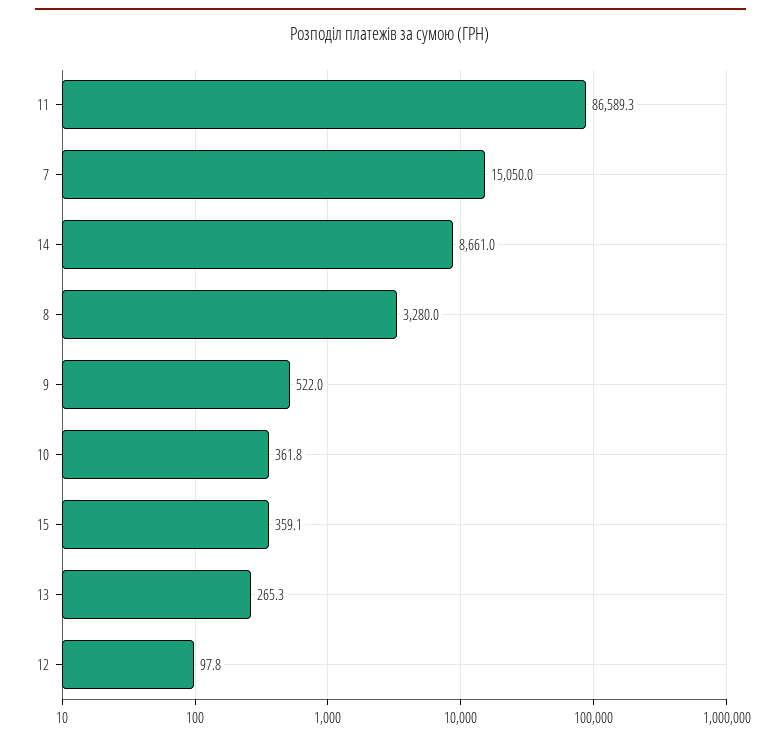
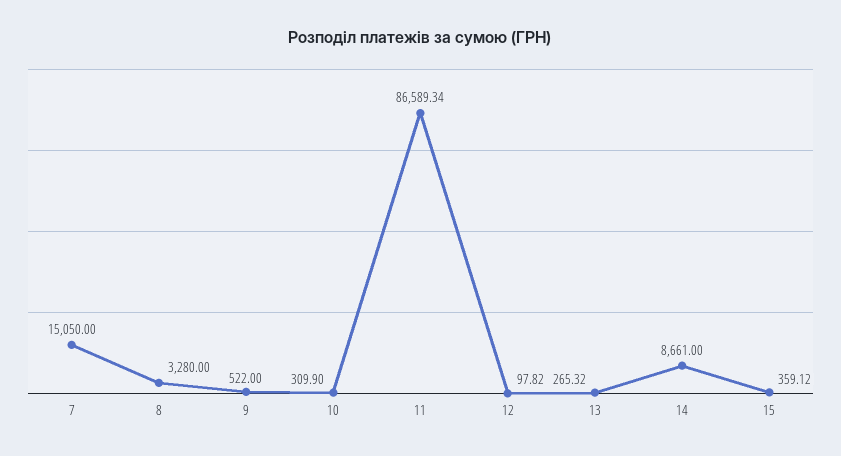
10: 361.8 -> 309.9

